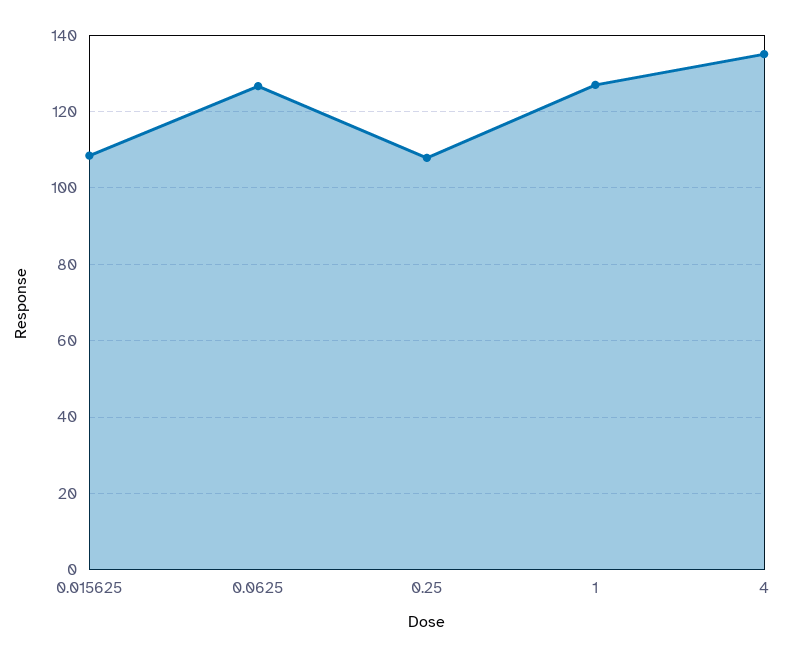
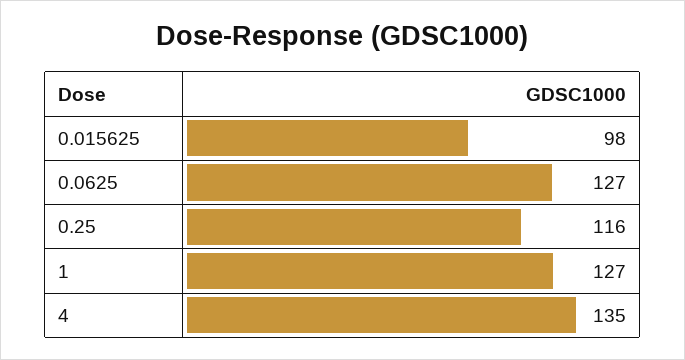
0.015625: 108 -> 98
0.25: 108 -> 116

